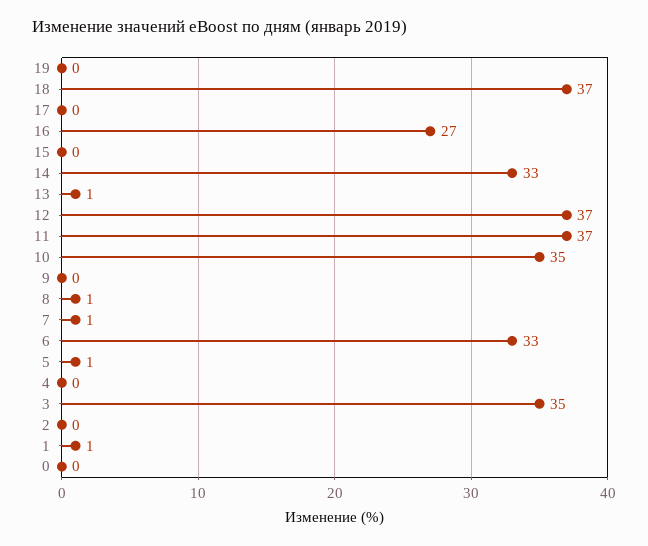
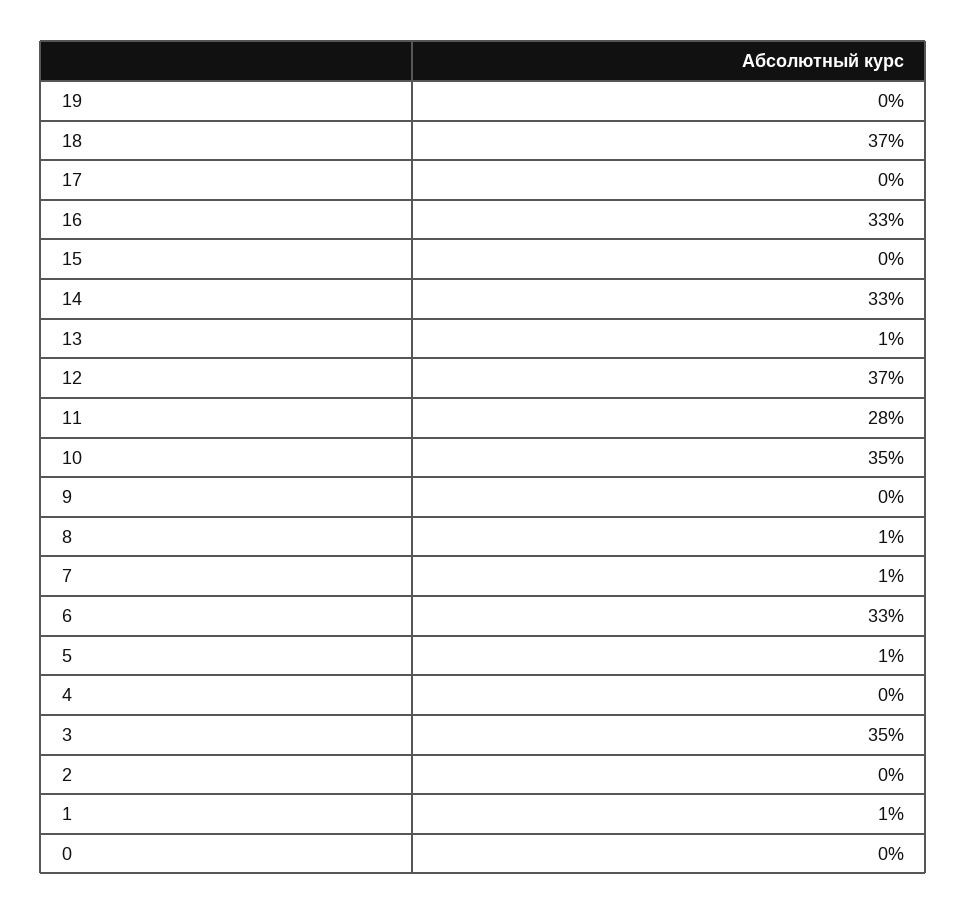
16: 27 -> 33
11: 37 -> 28

